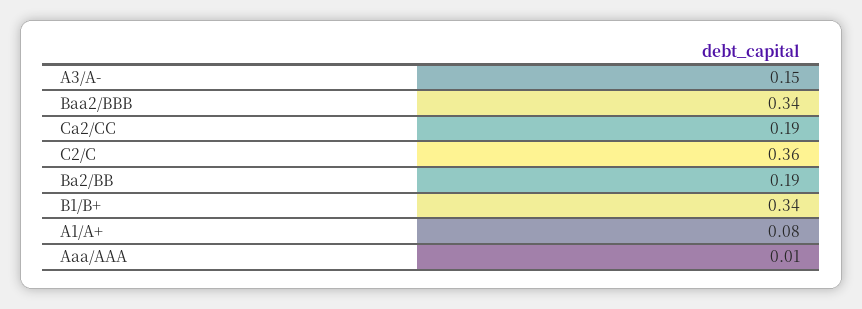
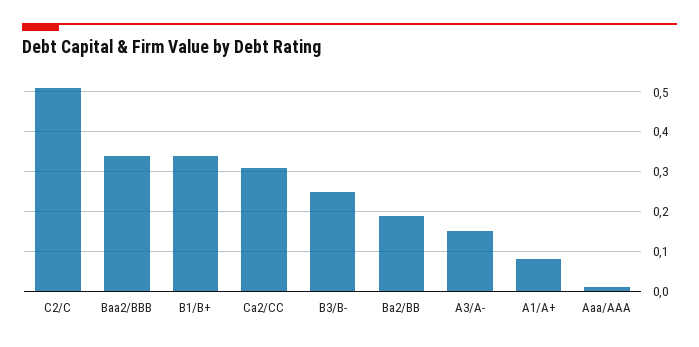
Ca2/CC: 0.19 -> 0.3
C2/C: 0.36 -> 0.5
B3/B-: none -> 0.25

